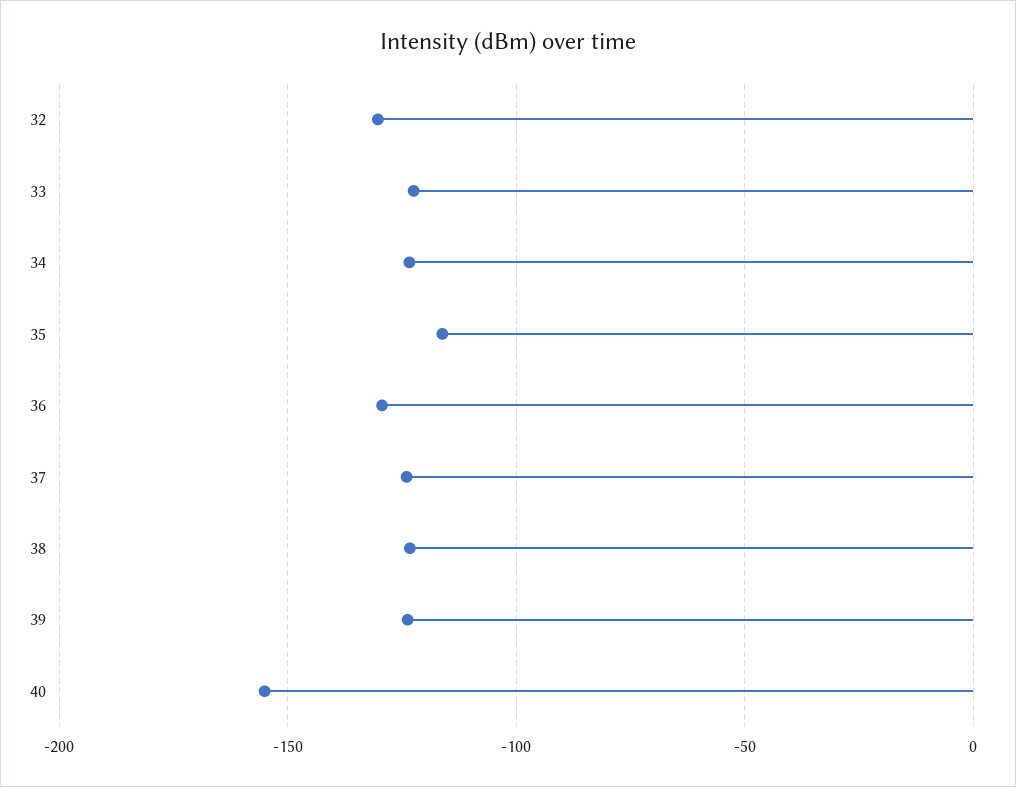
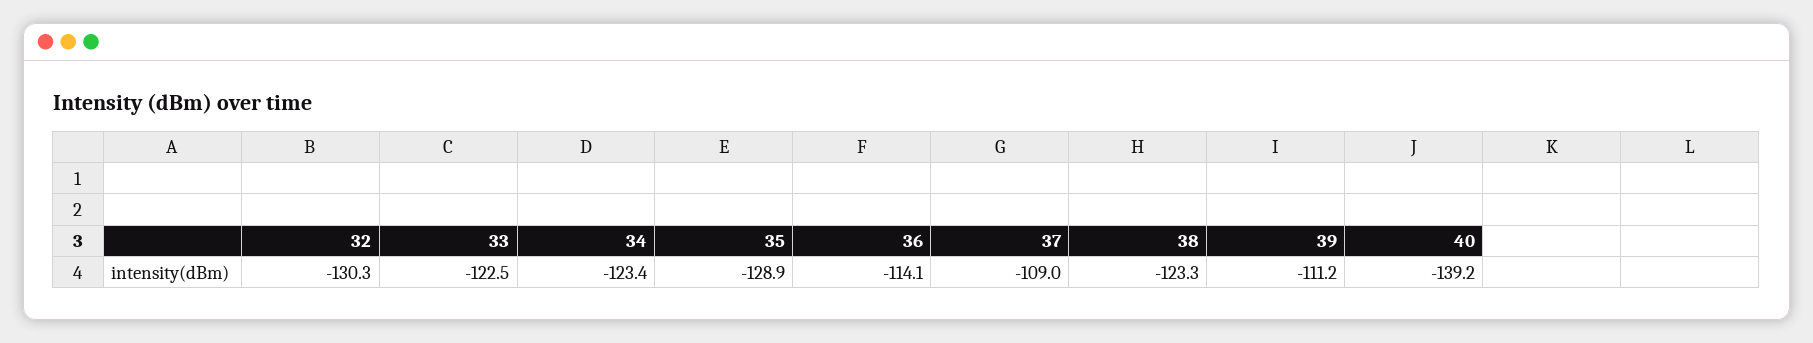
35: -115 -> -128.9
36: -130 -> -114.1
37: -125 -> -109
39: -125 -> -111.2
40: -155 -> -139.2

